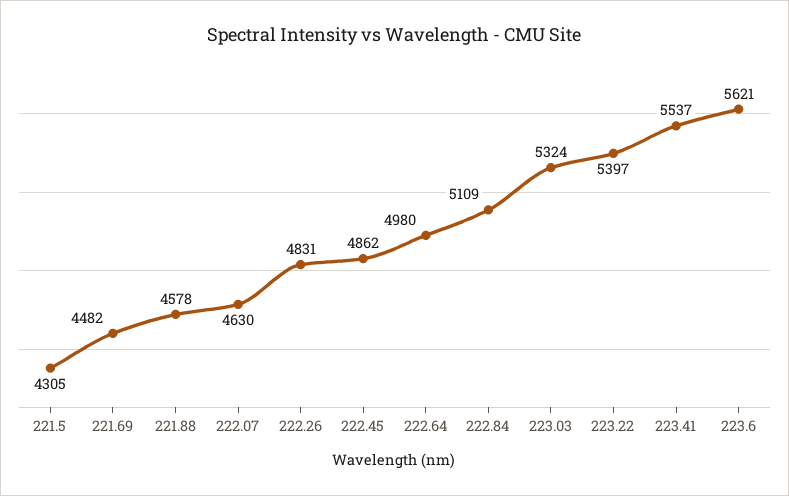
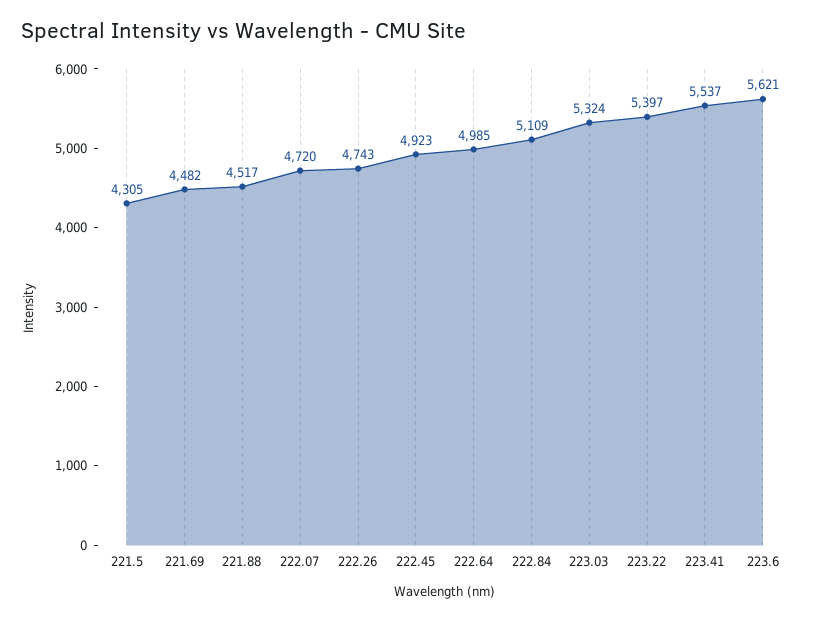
221.88: 4578 -> 4517
222.07: 4630 -> 4720
222.26: 4831 -> 4743
222.45: 4862 -> 4923
222.64: 4980 -> 4985

